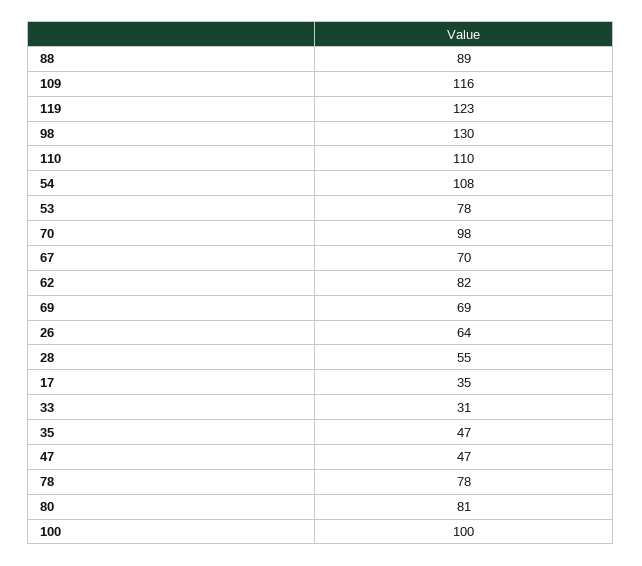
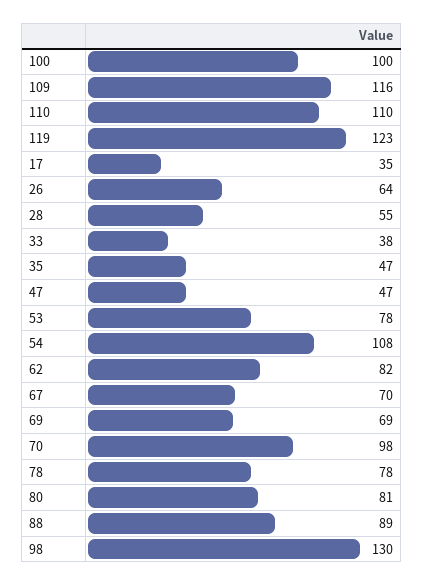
33: 31 -> 38

